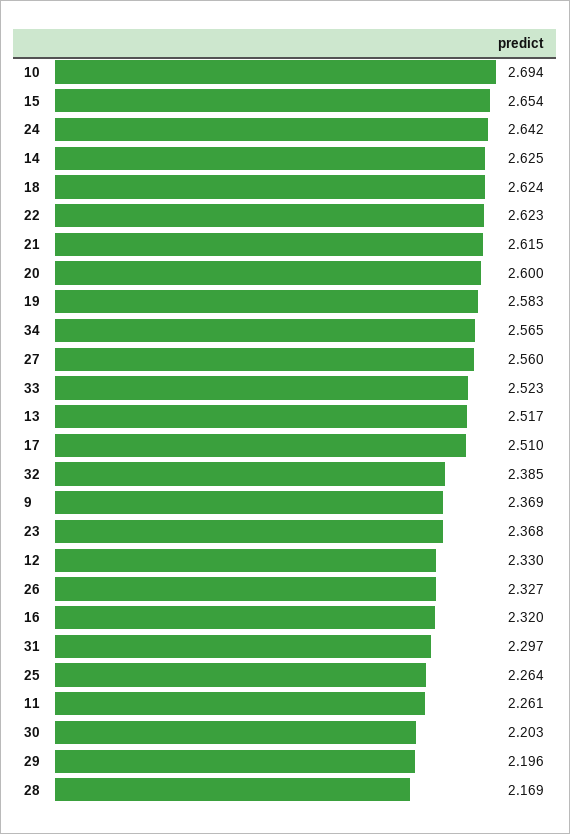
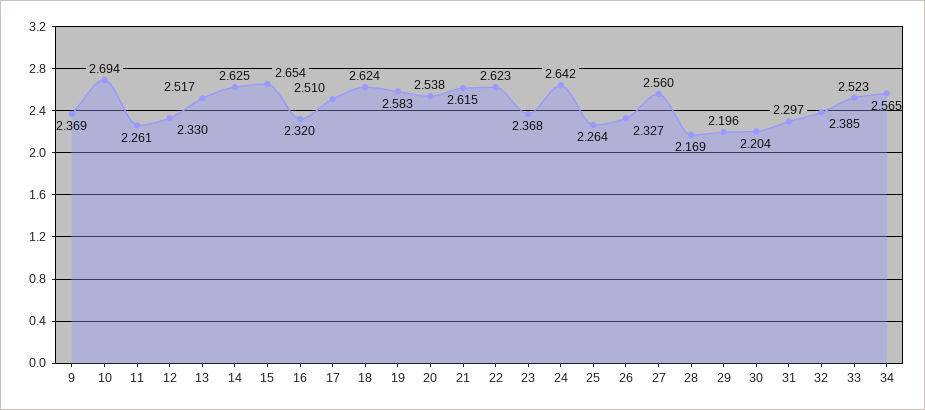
20: 2.6 -> 2.538
30: 2.203 -> 2.204

